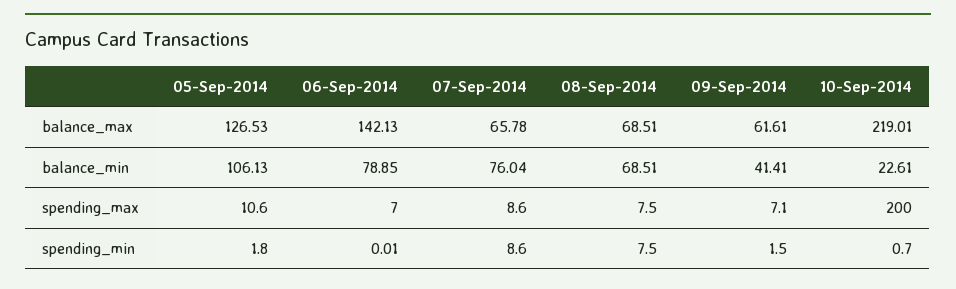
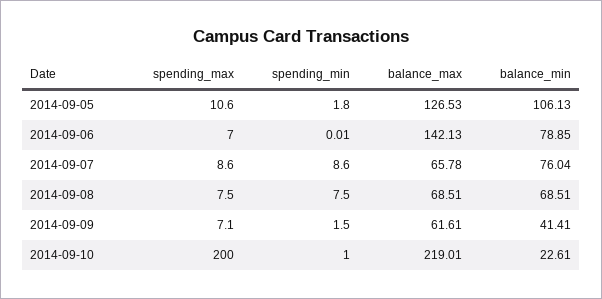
10-Sep-2014, spending_min: 0.7 -> 1

